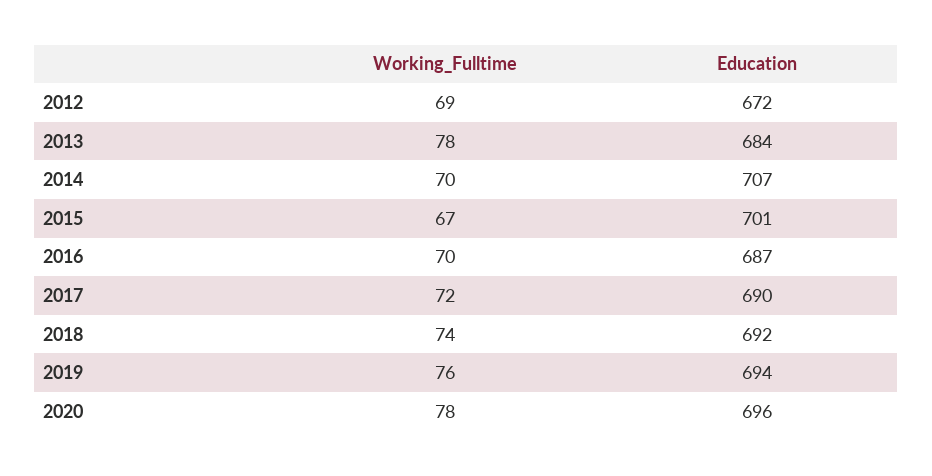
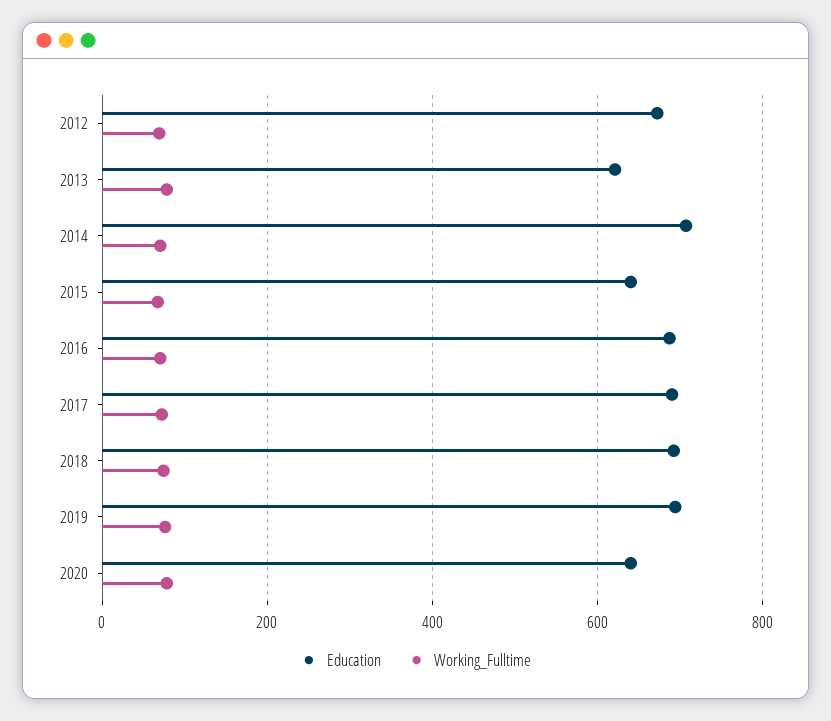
Education, 2013: 684 -> 620
Education, 2015: 701 -> 640
Education, 2020: 696 -> 640

